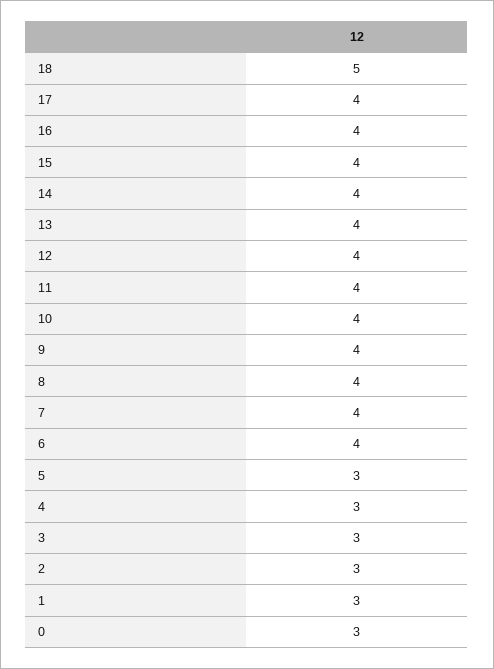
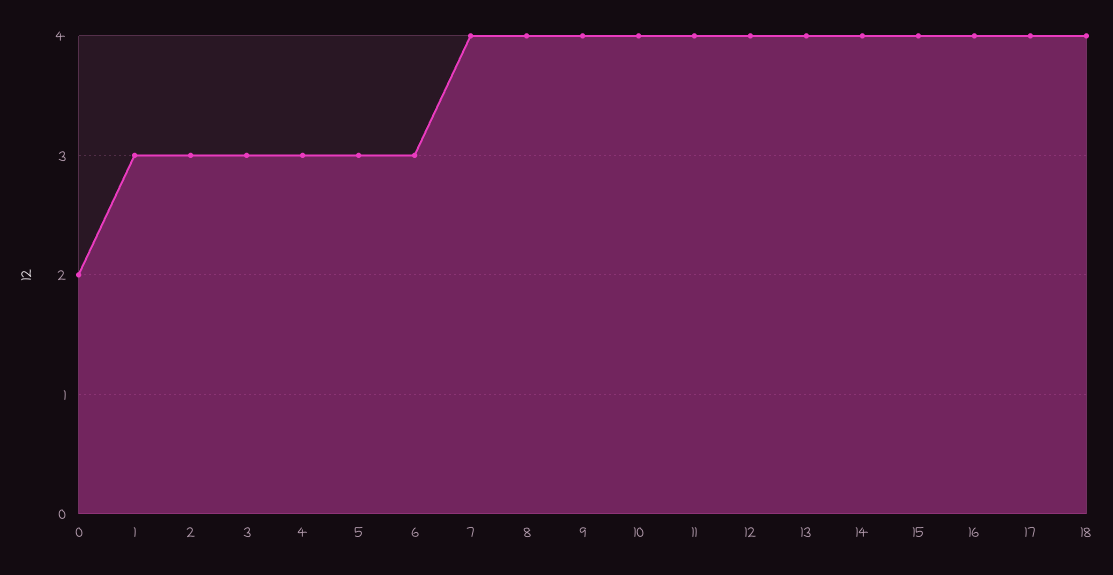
18: 5 -> 4
6: 4 -> 3
0: 3 -> 2

